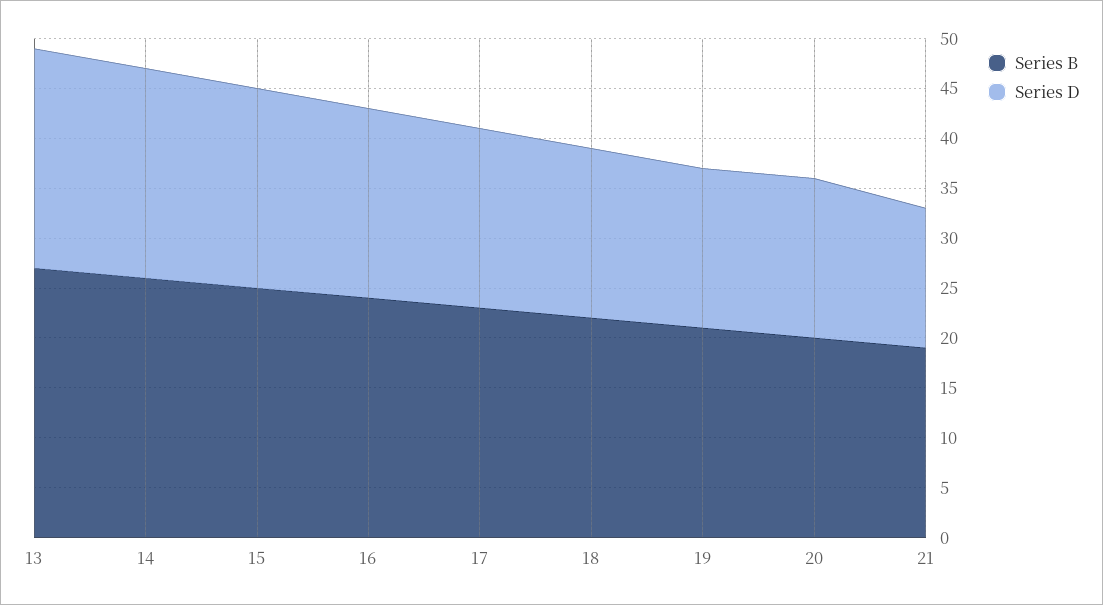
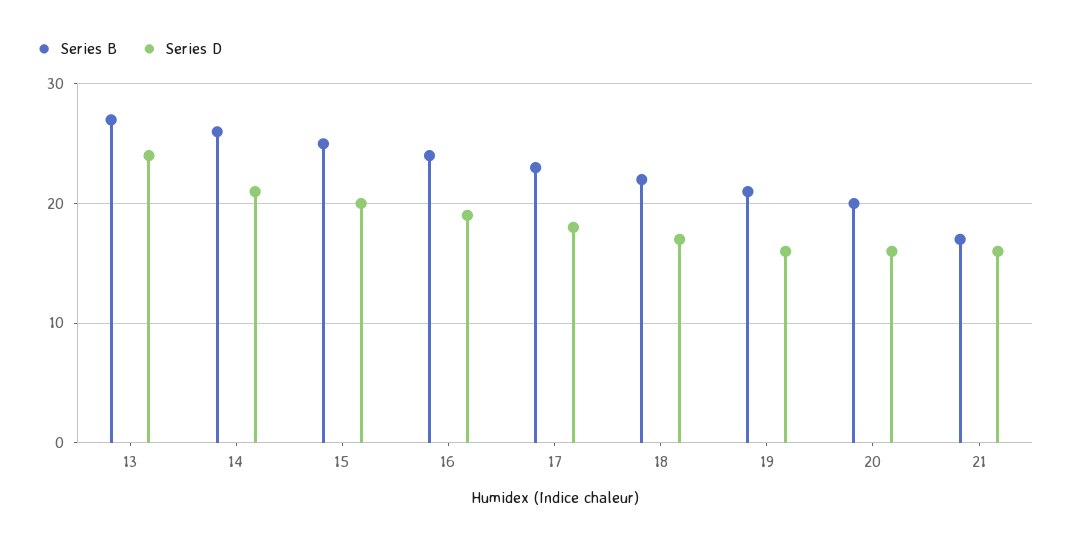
Series D, 13: 22 -> 24
Series B, 21: 19 -> 17
Series D, 21: 14 -> 16

